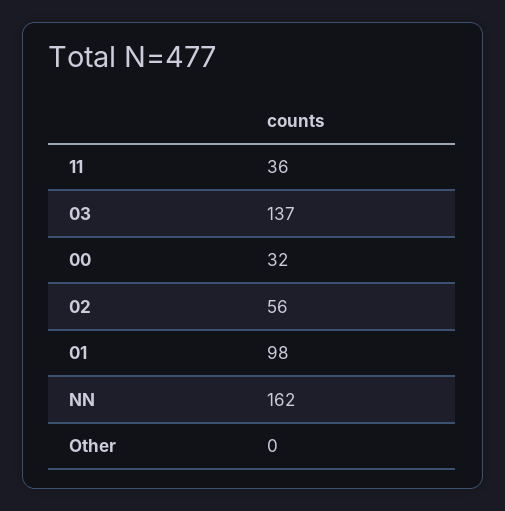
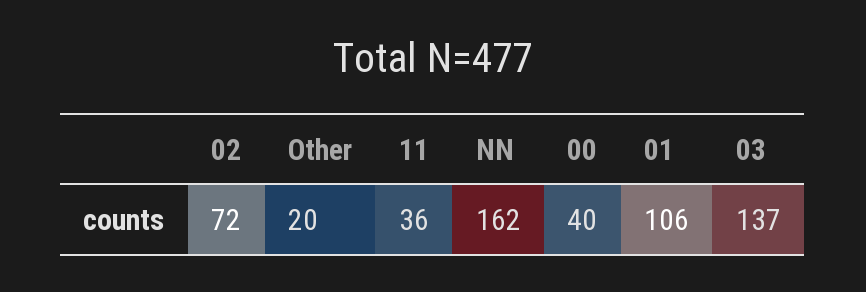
00: 32 -> 40
02: 56 -> 72
01: 98 -> 106
Other: 0 -> 20

